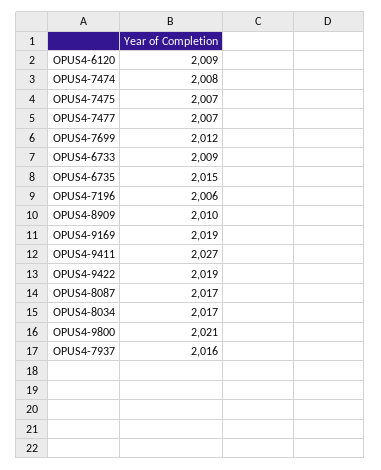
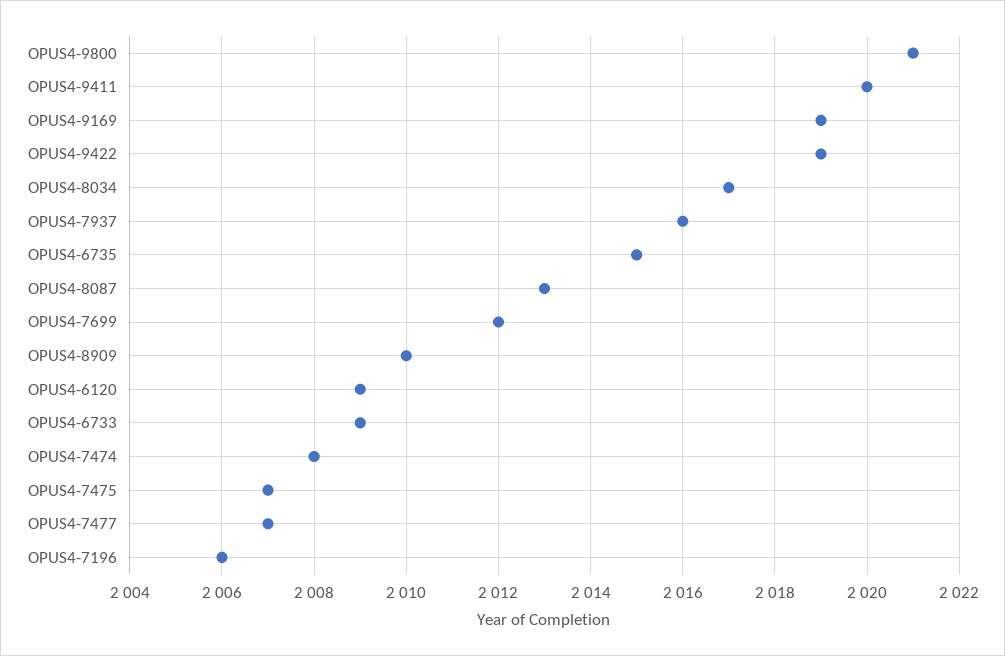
OPUS4-9411: 2027 -> 2020
OPUS4-8087: 2017 -> 2013

